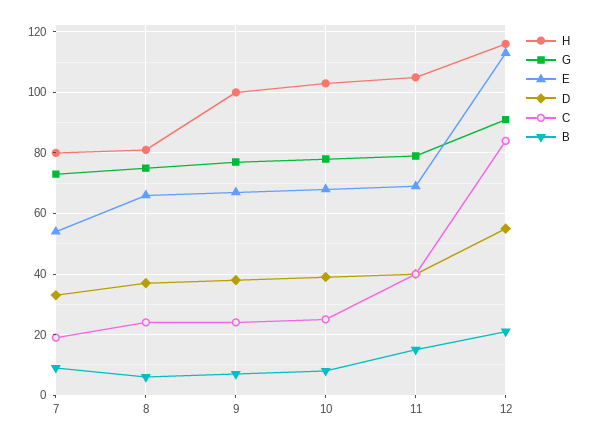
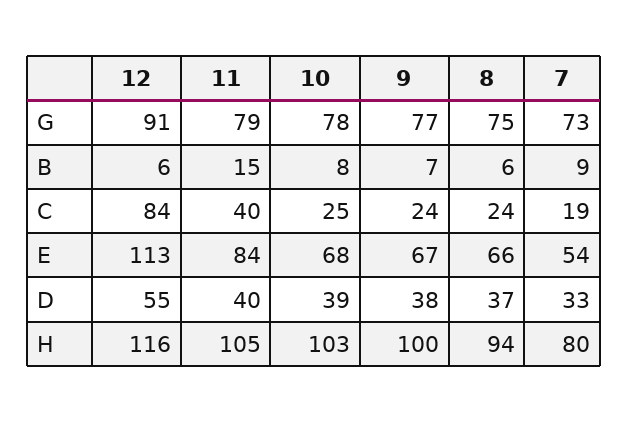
H, 8: 80 -> 94
E, 11: 70 -> 84
B, 12: 20 -> 6

